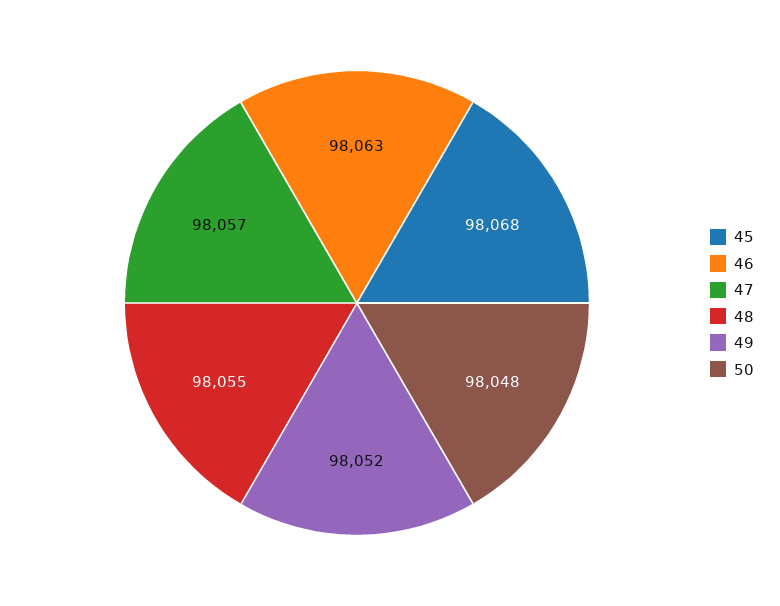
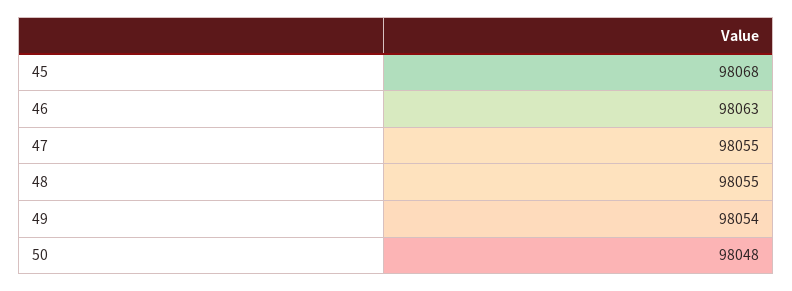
47: 98057 -> 98055
49: 98052 -> 98054

